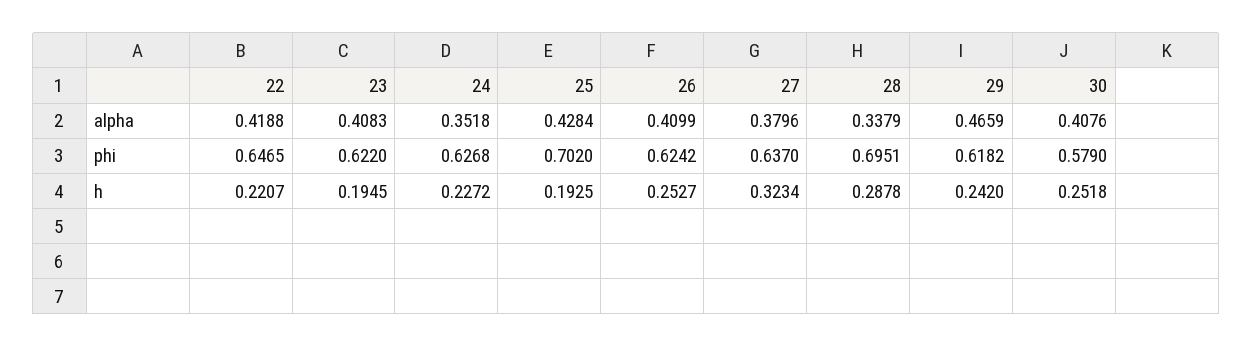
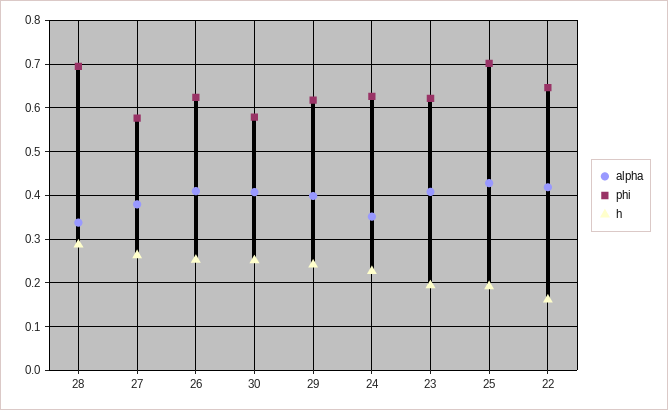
alpha, 29: 0.4659 -> 0.4
phi, 27: 0.637 -> 0.58
h, 22: 0.2207 -> 0.16
h, 27: 0.3234 -> 0.26

